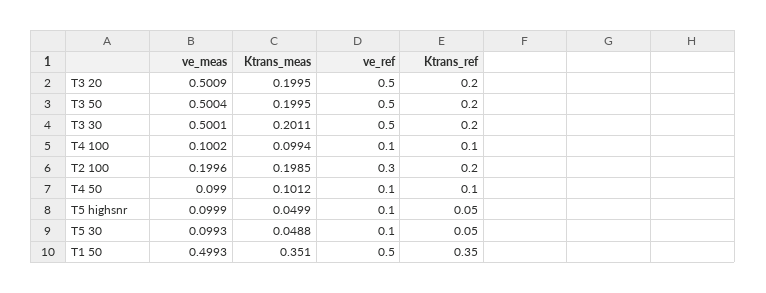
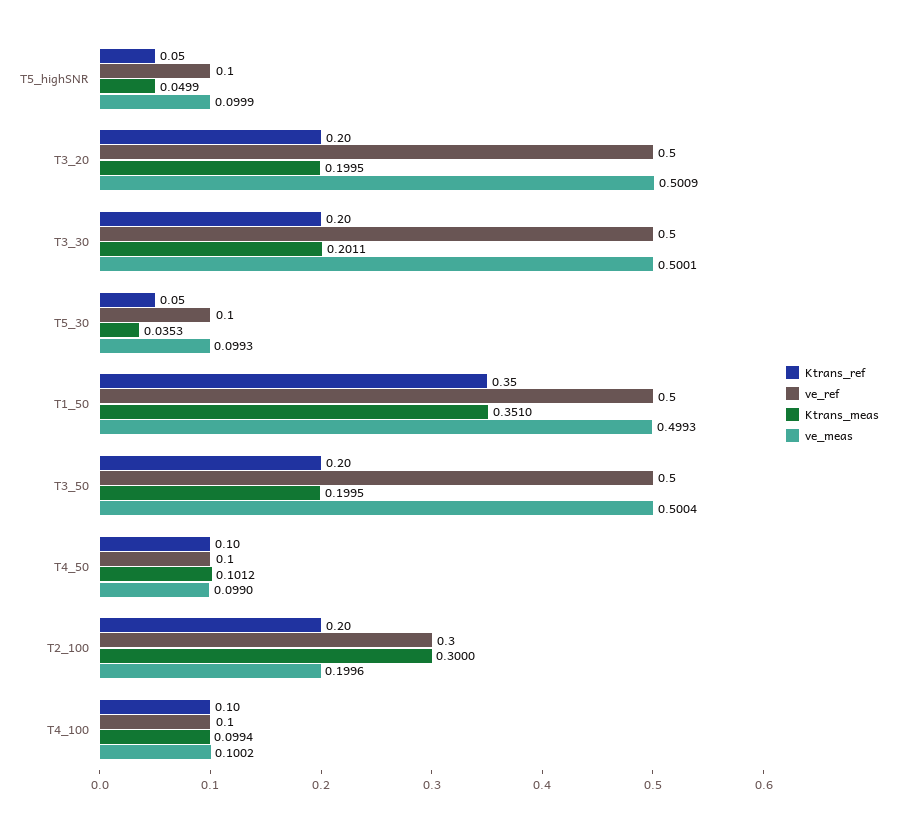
Ktrans_meas, T2 100: 0.1985 -> 0.3
Ktrans_meas, T5 30: 0.0488 -> 0.0353

